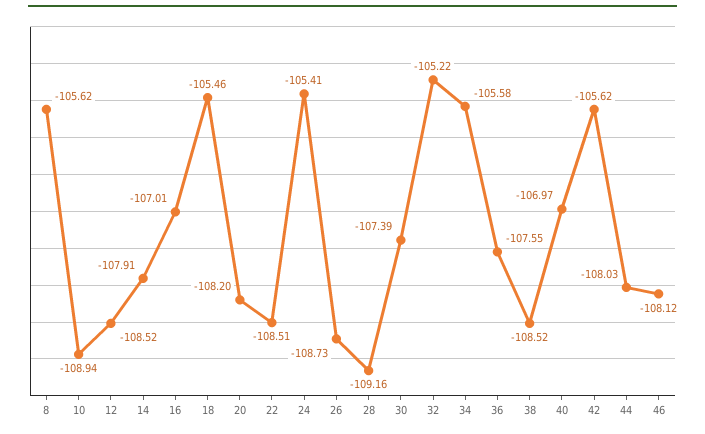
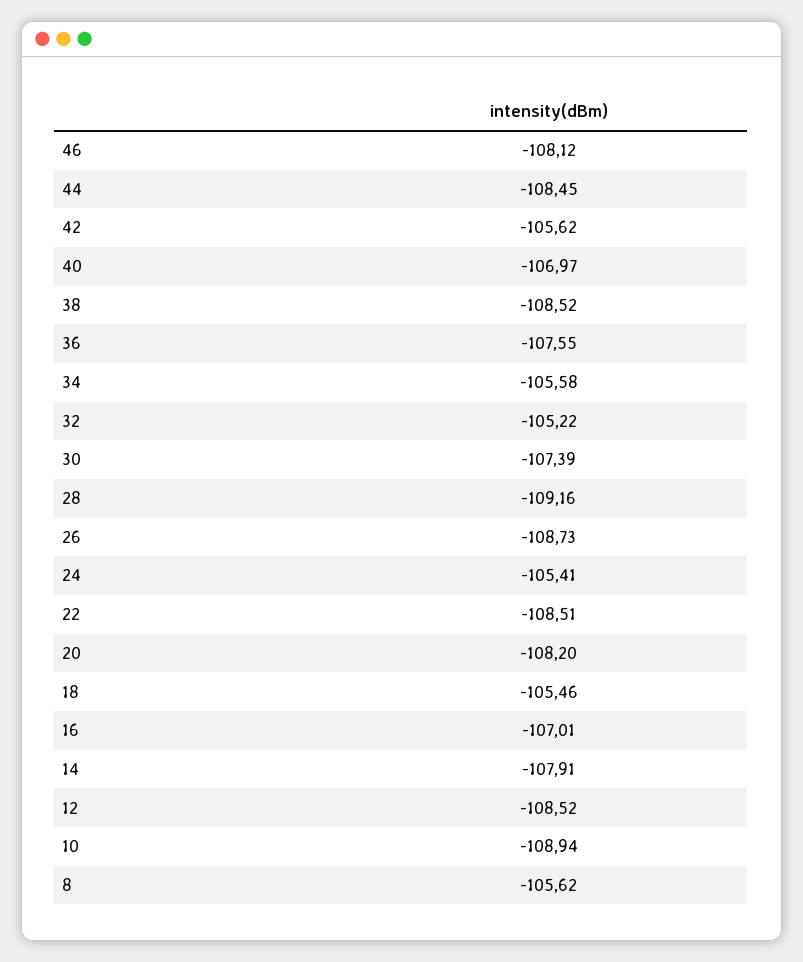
44: -108.03 -> -108.45

